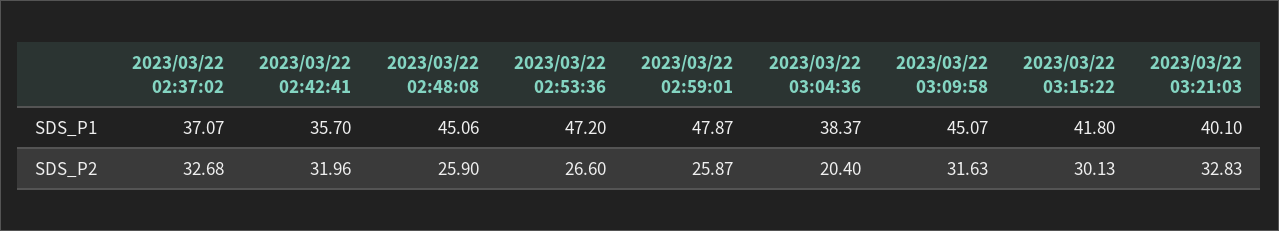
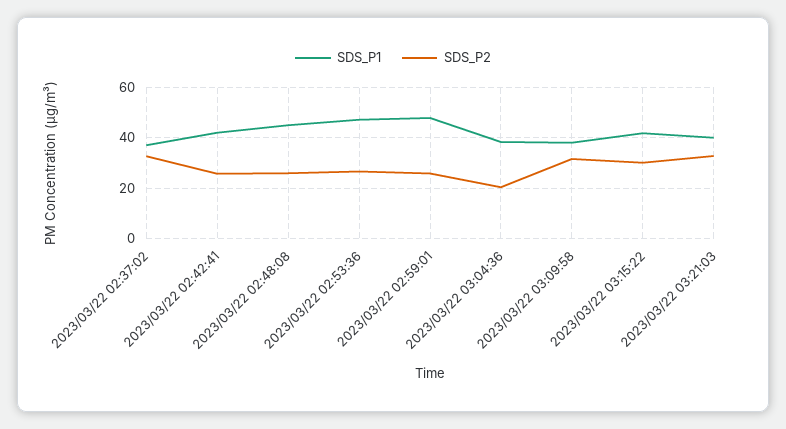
SDS_P1, 2023/03/22 02:42:41: 35.7 -> 42.5
SDS_P1, 2023/03/22 03:09:58: 45.07 -> 37.5
SDS_P2, 2023/03/22 02:42:41: 31.96 -> 25

